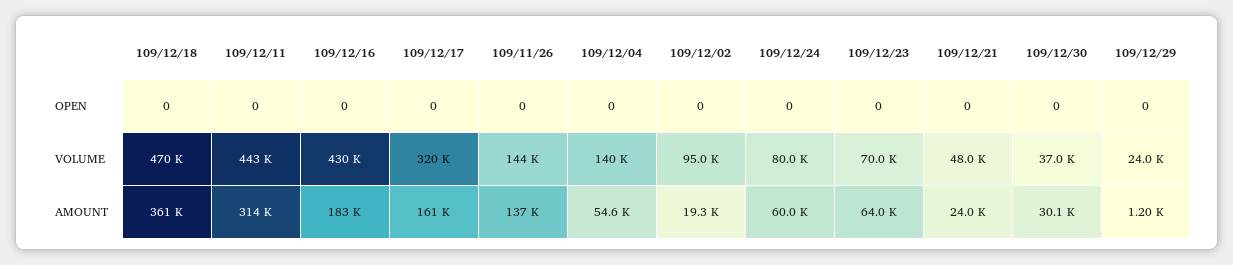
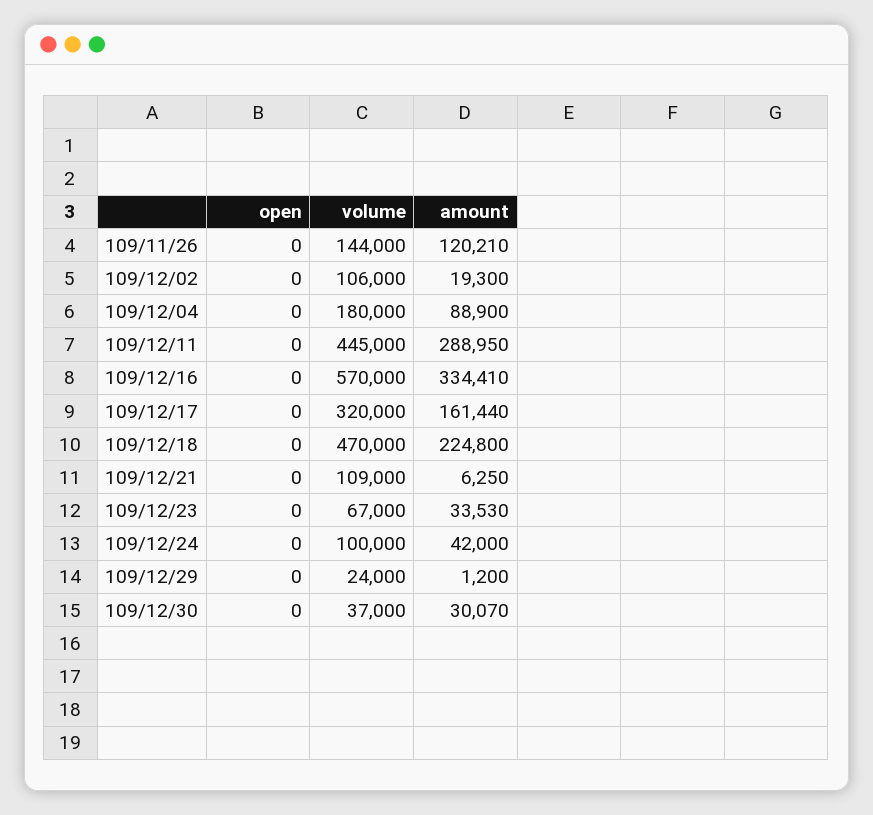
109/12/11, VOLUME: 443000 -> 445000
109/12/16, VOLUME: 430000 -> 570000
109/12/04, VOLUME: 140000 -> 180000
109/12/02, VOLUME: 95000 -> 106000
109/12/24, VOLUME: 80000 -> 100000
109/12/23, VOLUME: 70000 -> 67000
109/12/21, VOLUME: 48000 -> 109000
109/12/18, AMOUNT: 361000 -> 224800
109/12/11, AMOUNT: 314000 -> 288950
109/12/16, AMOUNT: 183000 -> 334410
109/11/26, AMOUNT: 137000 -> 120210
109/12/04, AMOUNT: 54600 -> 88900
109/12/24, AMOUNT: 60000 -> 42000
109/12/23, AMOUNT: 64000 -> 33530
109/12/21, AMOUNT: 24000 -> 6250

